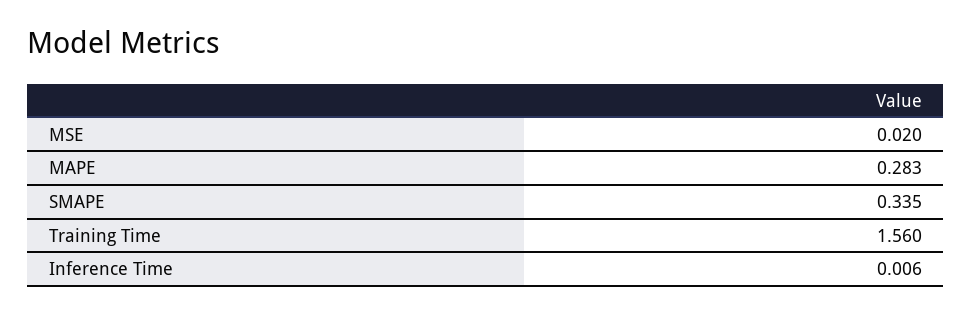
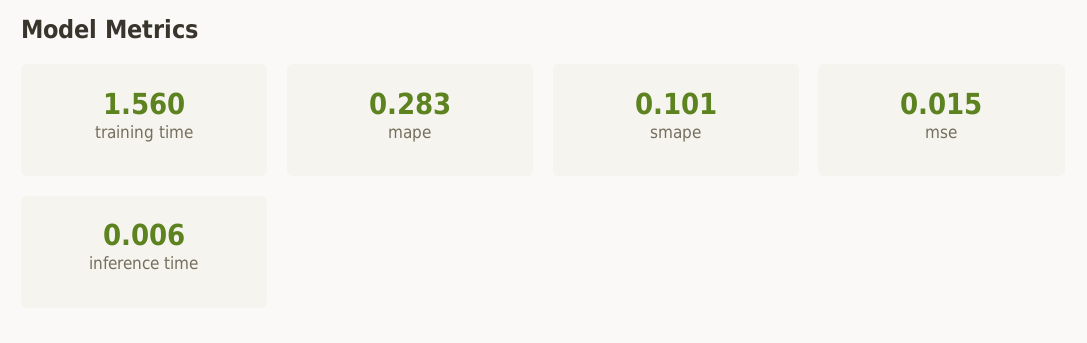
MSE: 0.02 -> 0.015
SMAPE: 0.335 -> 0.101

